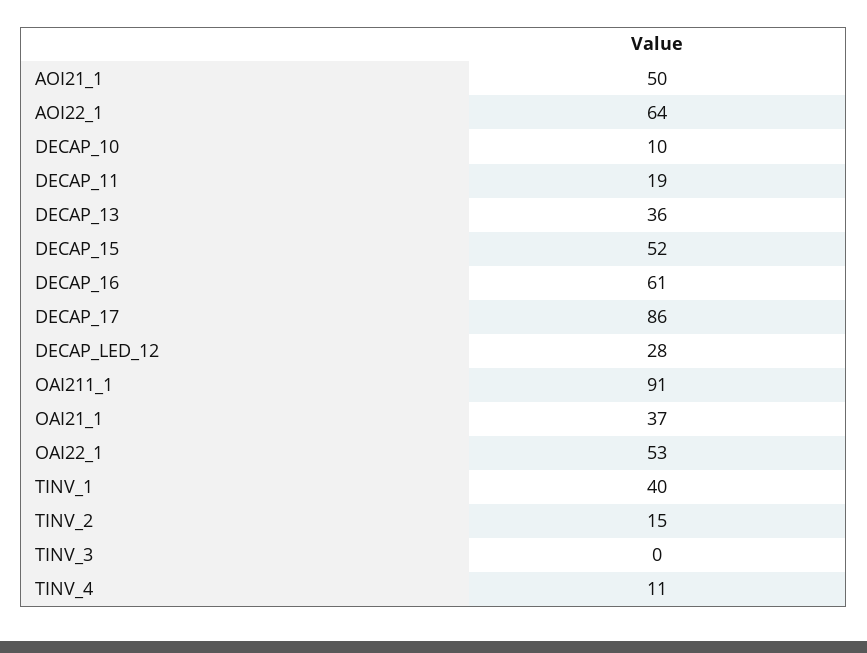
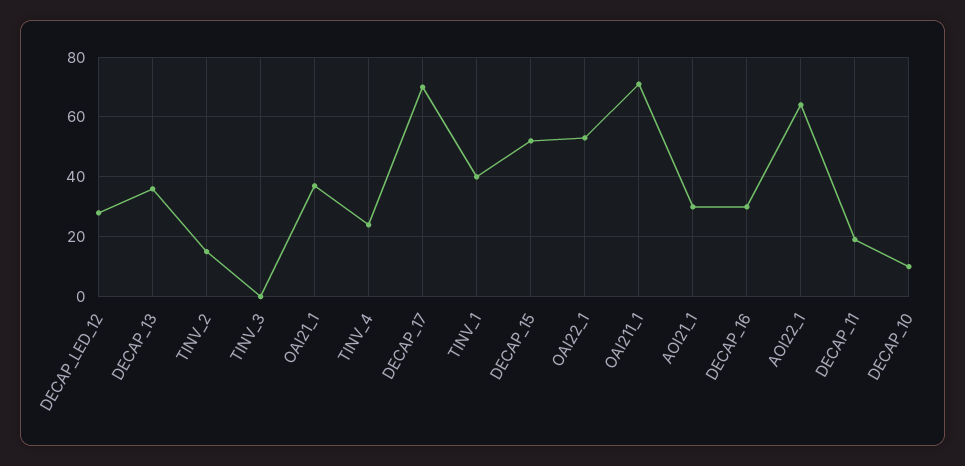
AOI21_1: 50 -> 30
DECAP_16: 61 -> 30
DECAP_17: 86 -> 70
OAI211_1: 91 -> 70
TINV_4: 11 -> 25

